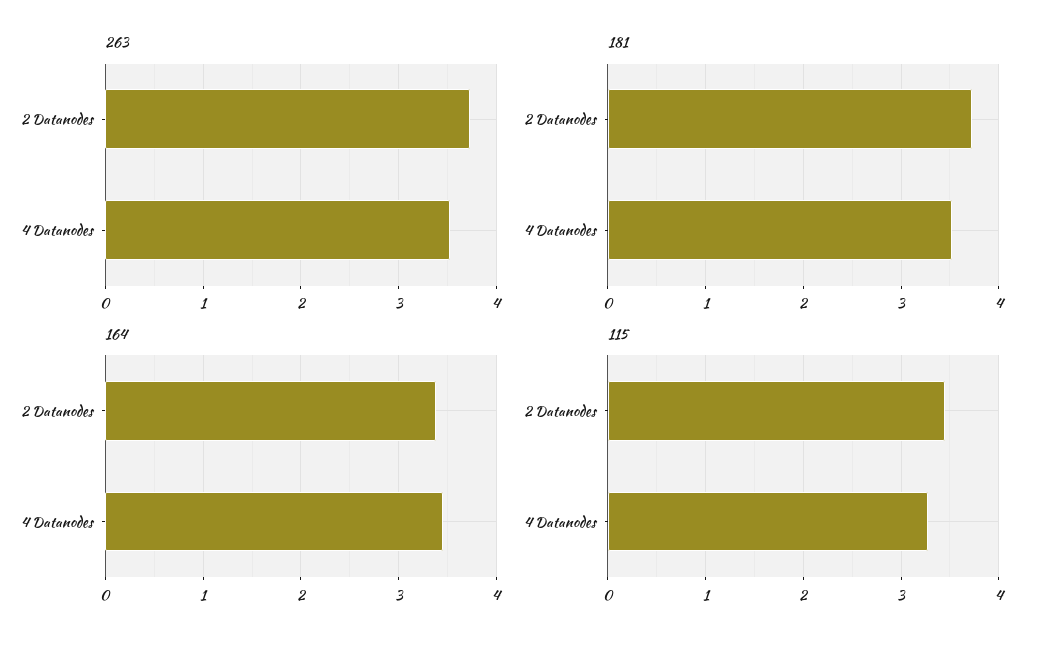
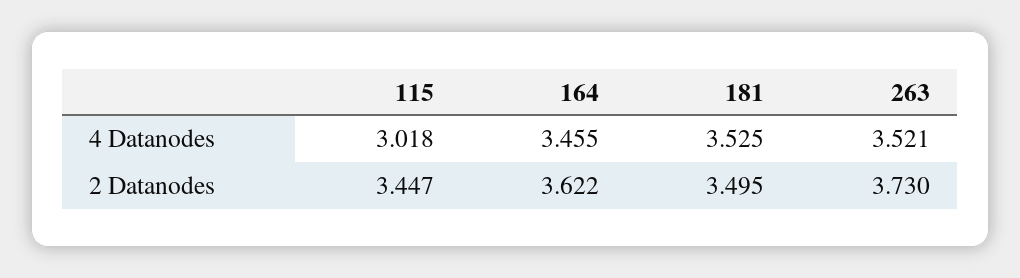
181, 2 Datanodes: 3.7 -> 3.495
164, 2 Datanodes: 3.4 -> 3.622
115, 4 Datanodes: 3.3 -> 3.018

